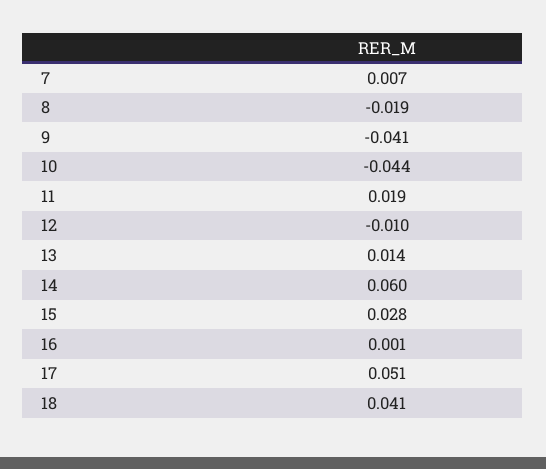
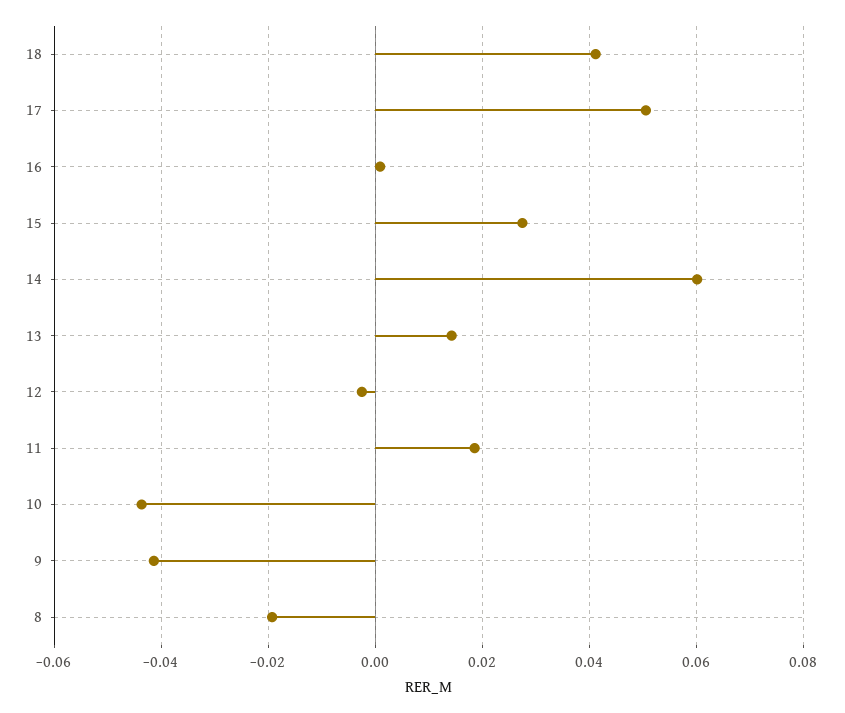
7: 0.007 -> none
12: -0.01 -> -0.002

